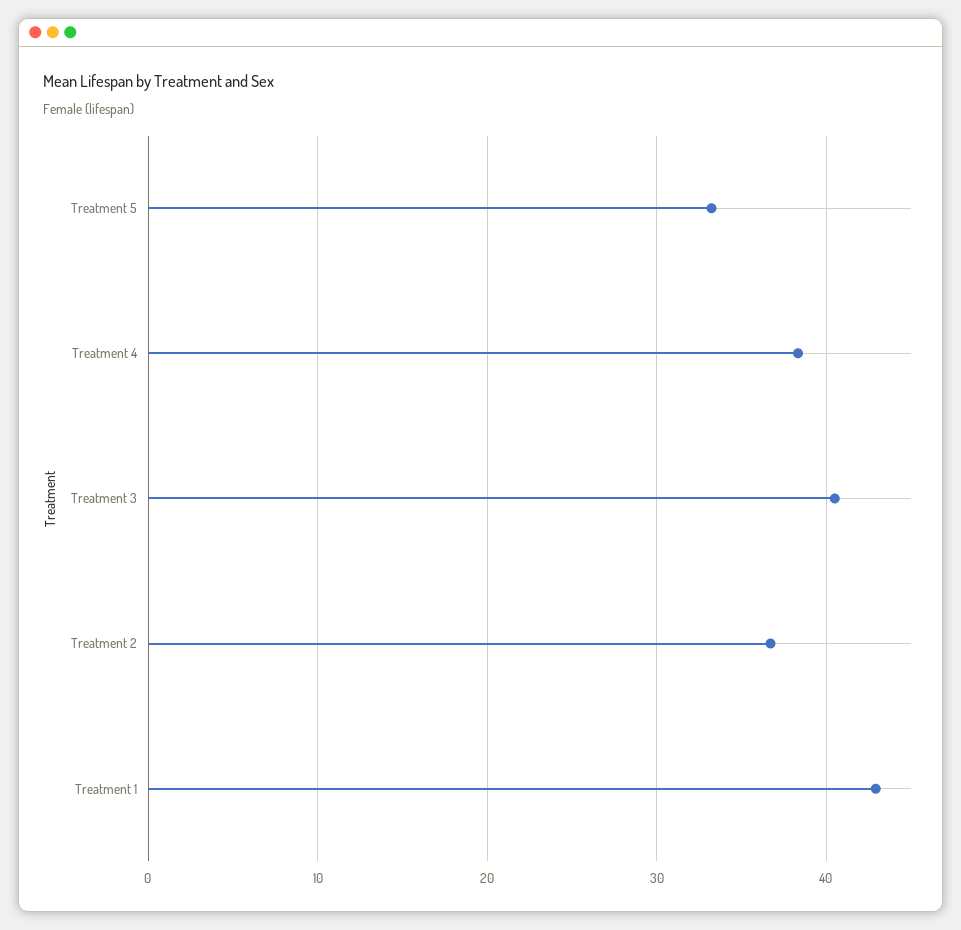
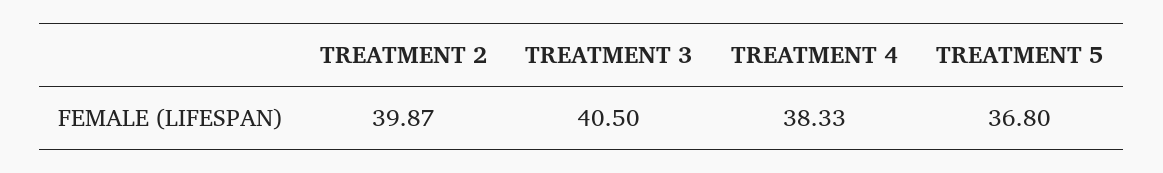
Treatment 5: 33 -> 36.8
Treatment 2: 37 -> 39.87
Treatment 1: 43 -> none

